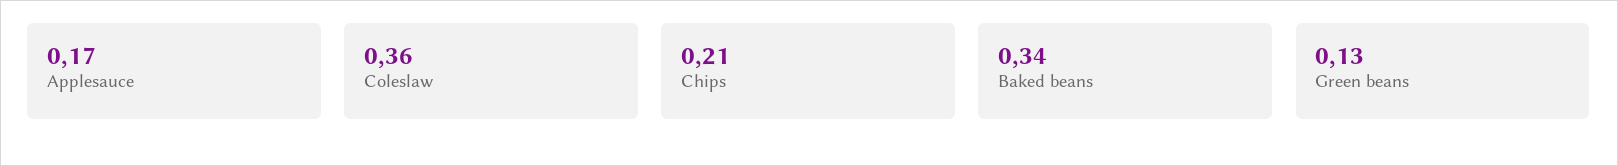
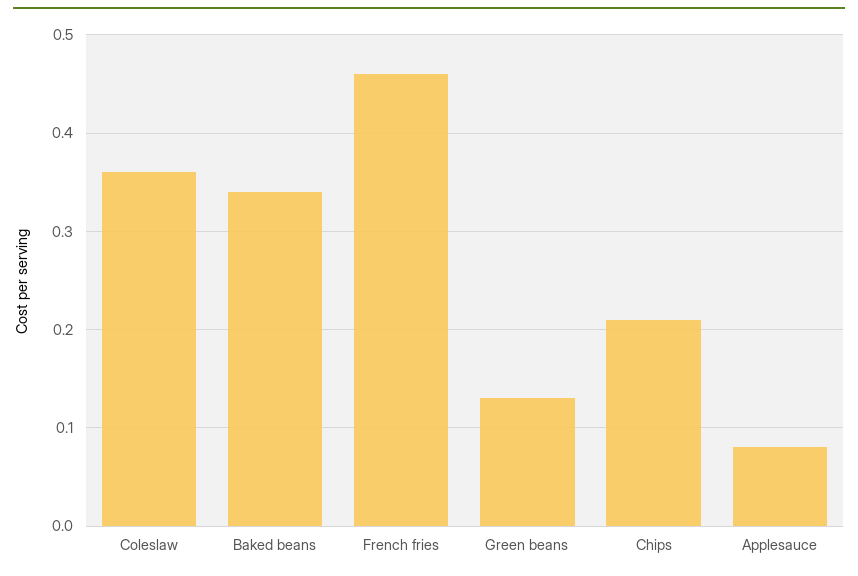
Applesauce: 0.17 -> 0.08
French fries: none -> 0.46

